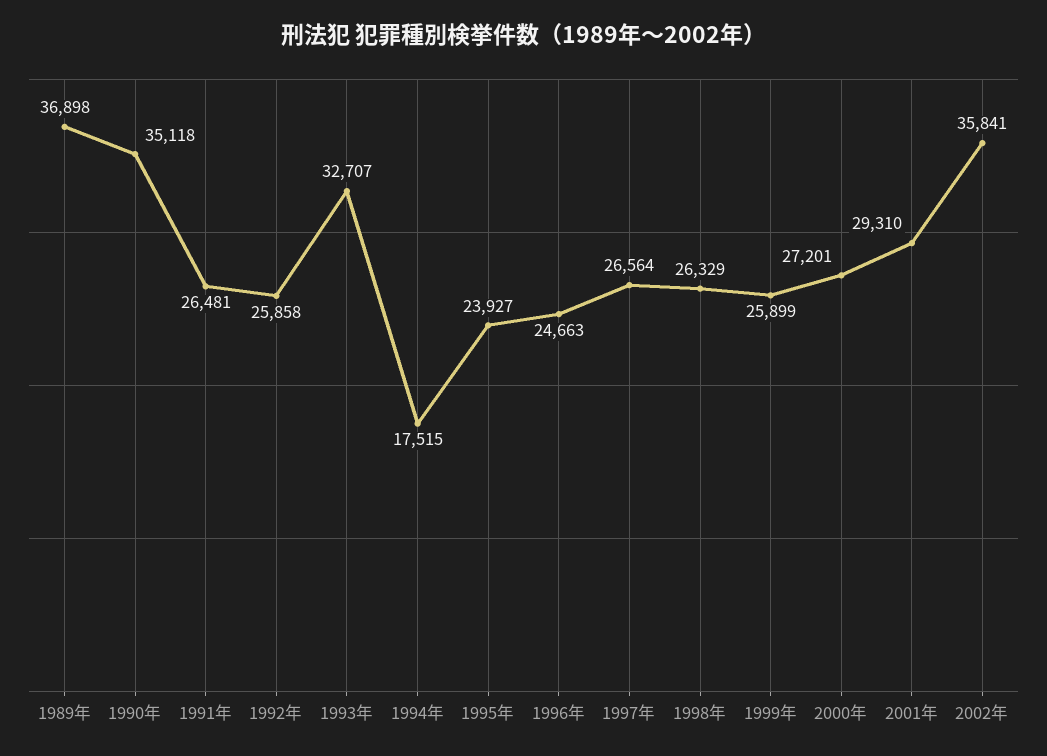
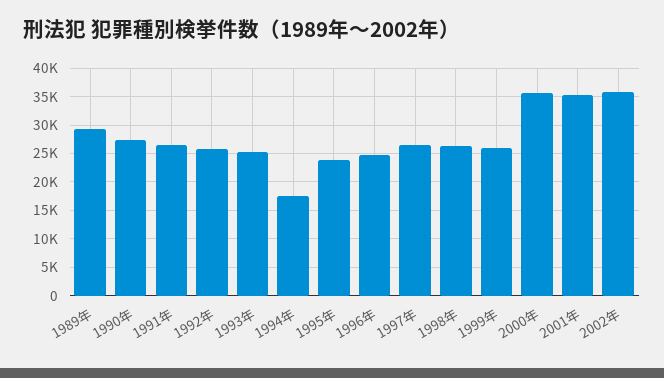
1989年: 36898 -> 30000
1990年: 35118 -> 27500
1993年: 32707 -> 25000
2000年: 27201 -> 35000
2001年: 29310 -> 35000

